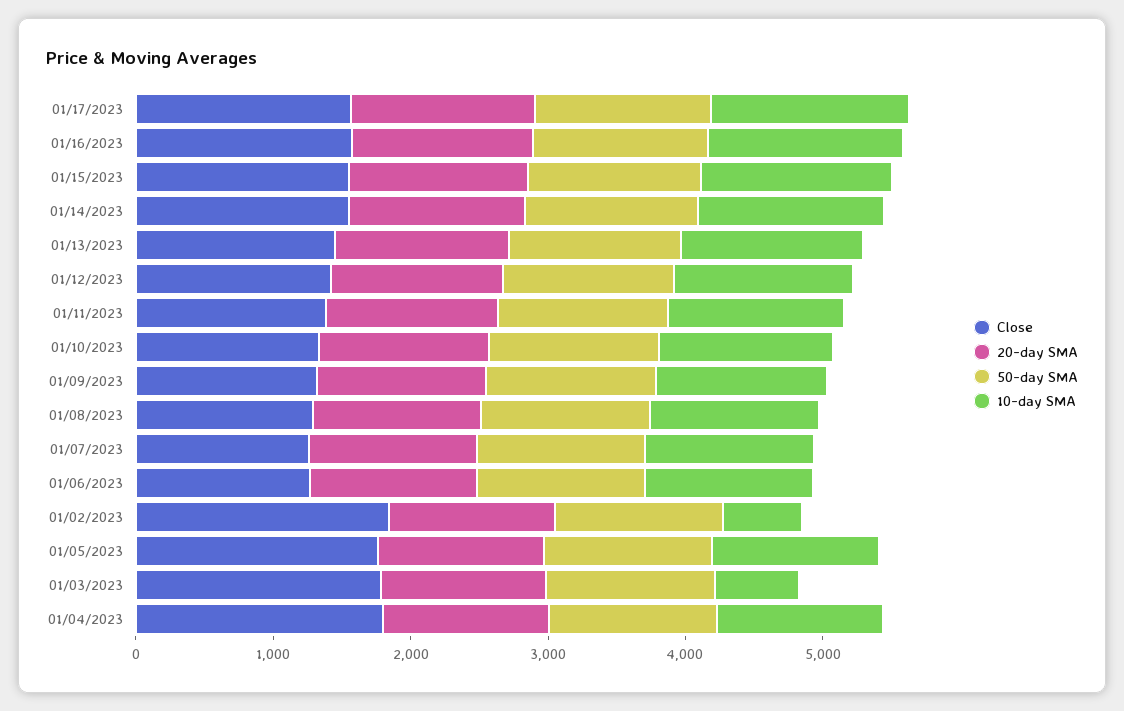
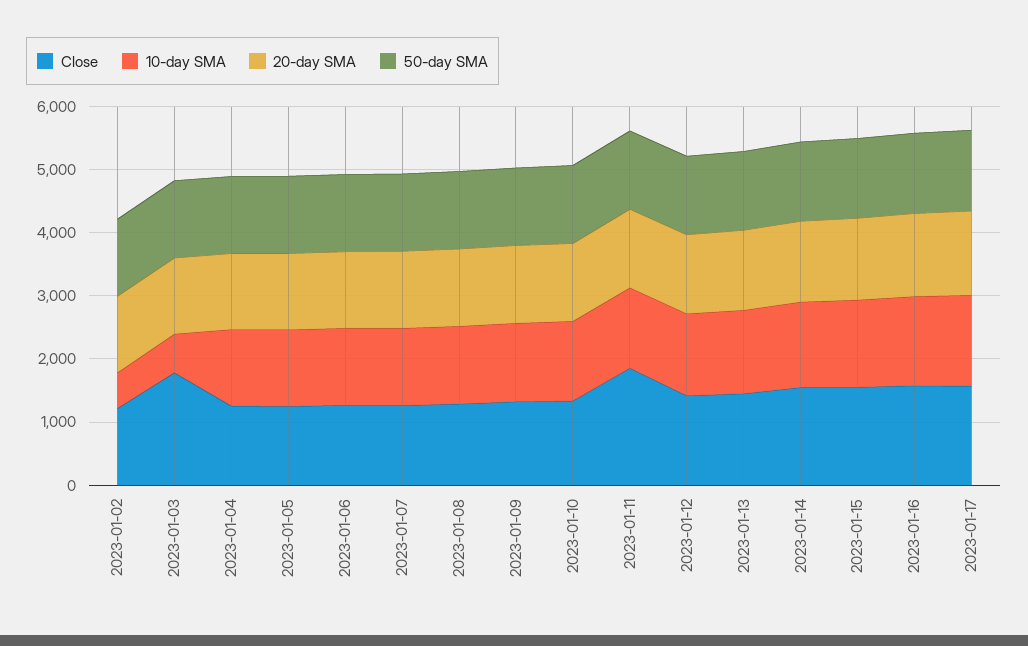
Close, 01/11/2023: 1400 -> 1800
Close, 01/02/2023: 1800 -> 1200
Close, 01/05/2023: 1800 -> 1200
Close, 01/04/2023: 1800 -> 1200

